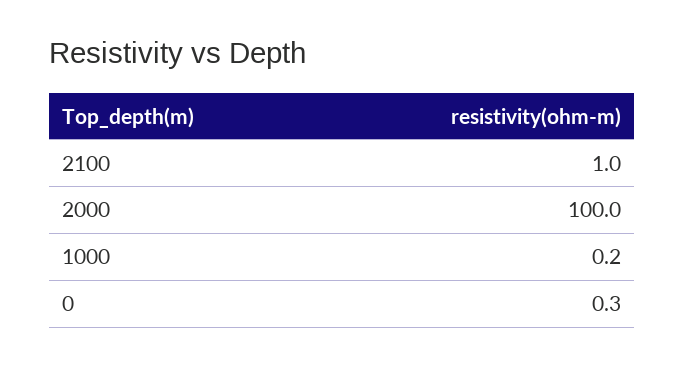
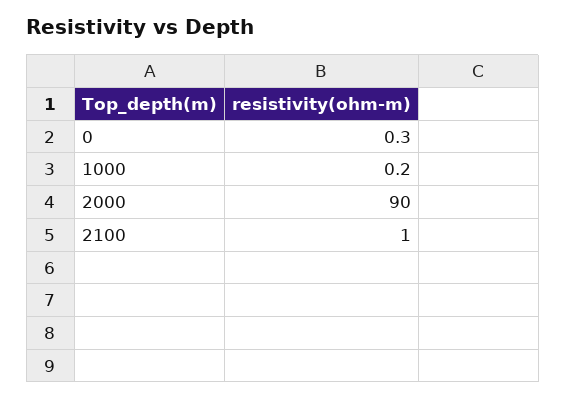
2000: 100 -> 90

